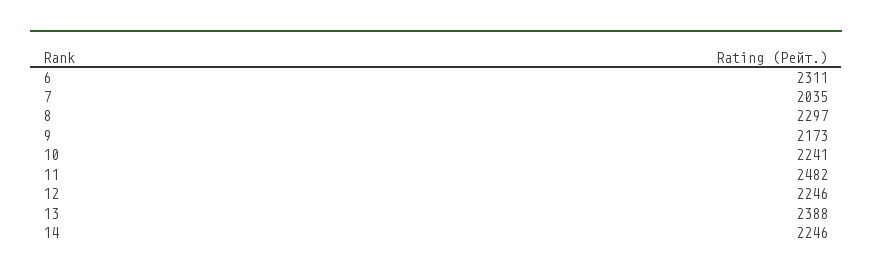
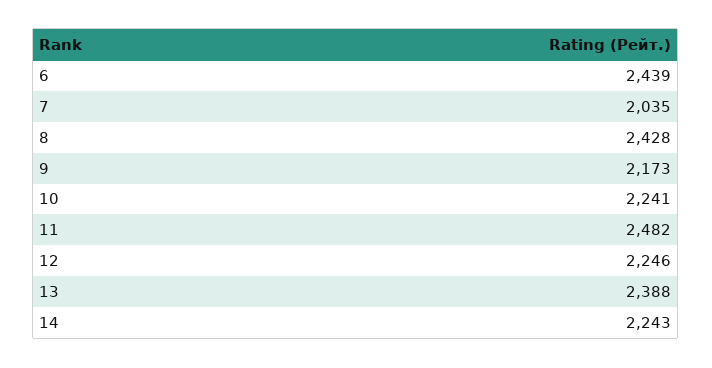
6: 2311 -> 2439
8: 2297 -> 2428
14: 2246 -> 2243

